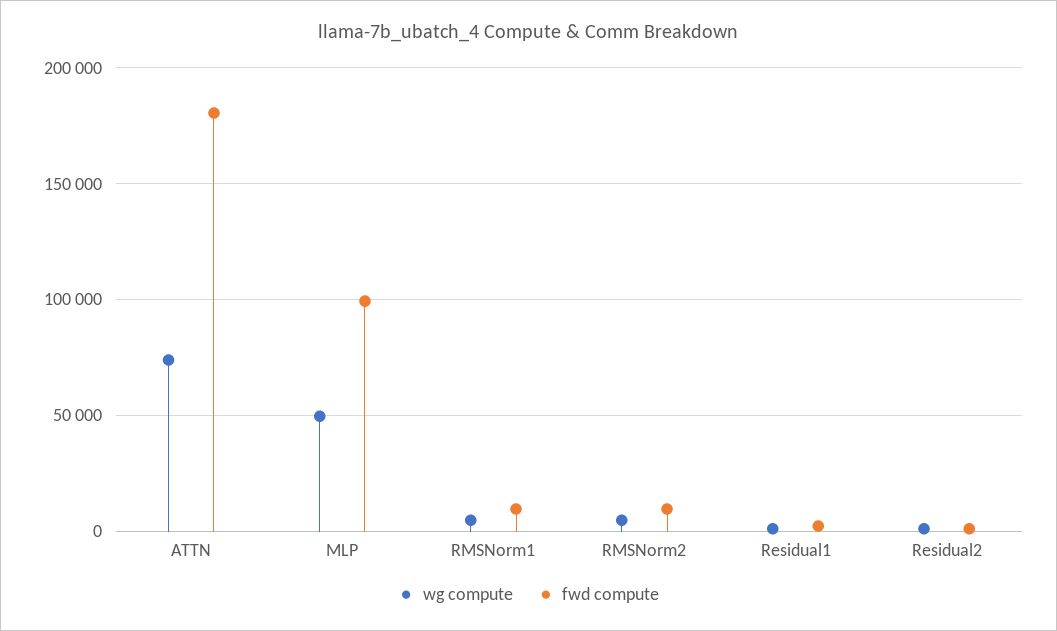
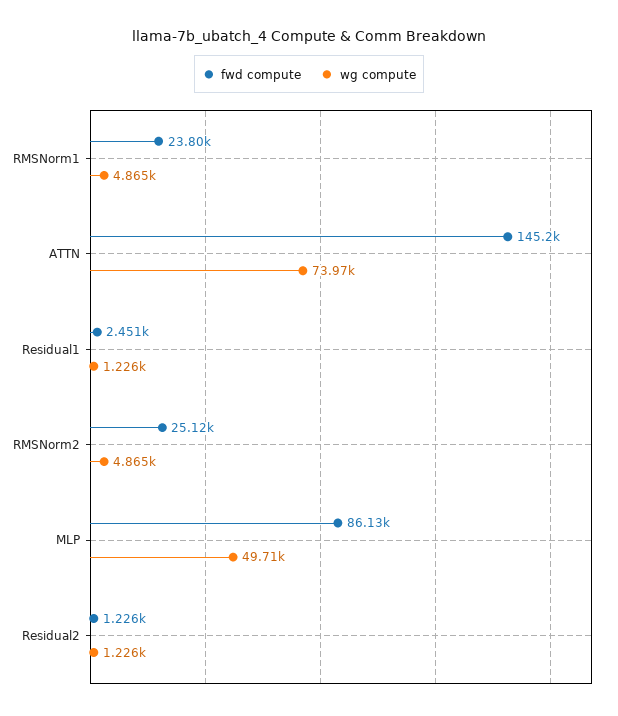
fwd compute, ATTN: 180000 -> 145200
fwd compute, MLP: 100000 -> 86130
fwd compute, RMSNorm1: 10000 -> 23800
fwd compute, RMSNorm2: 10000 -> 25120

